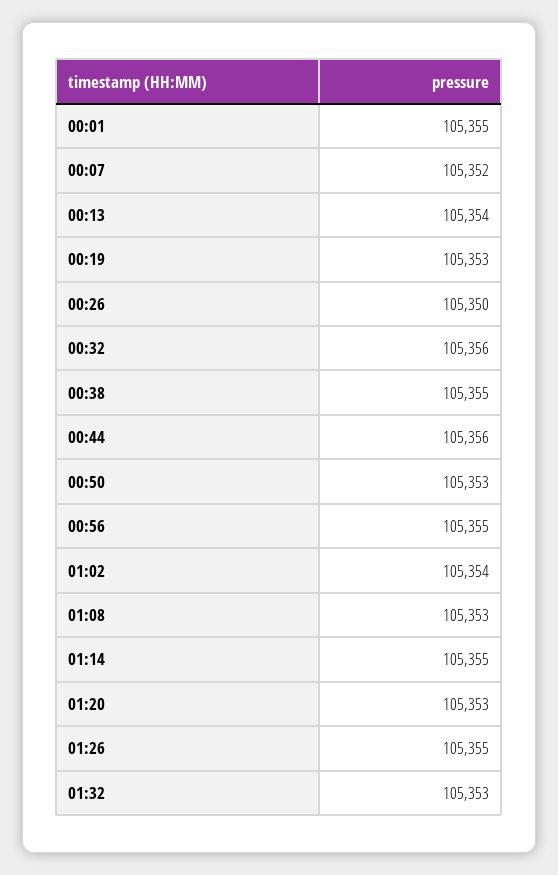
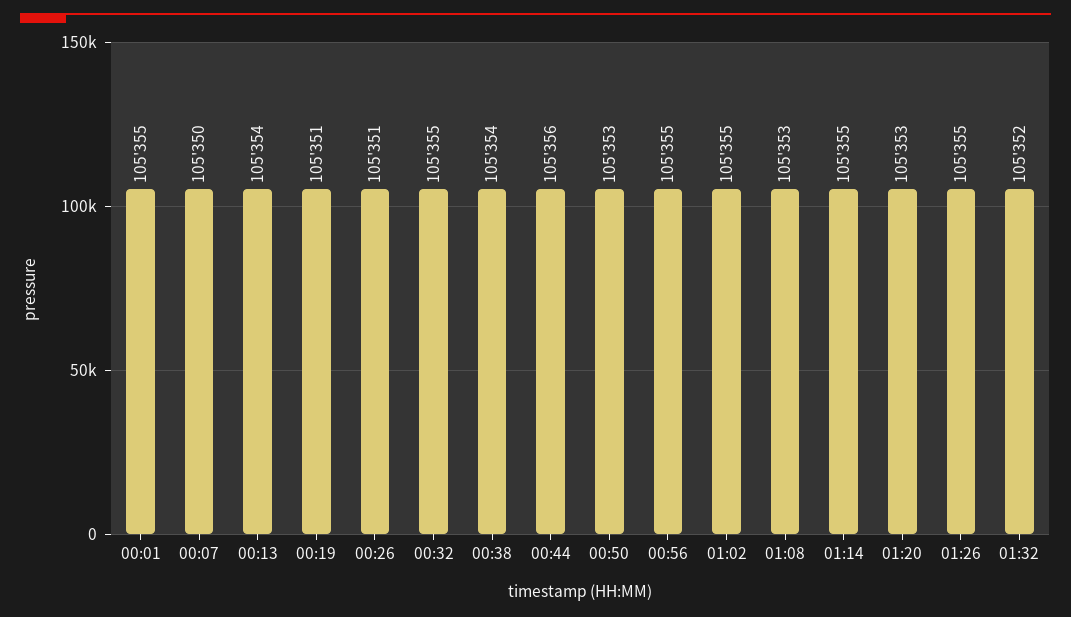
00:07: 105352 -> 105350
00:19: 105353 -> 105351
00:26: 105350 -> 105351
00:32: 105356 -> 105355
00:38: 105355 -> 105354
01:02: 105354 -> 105355
01:32: 105353 -> 105352

